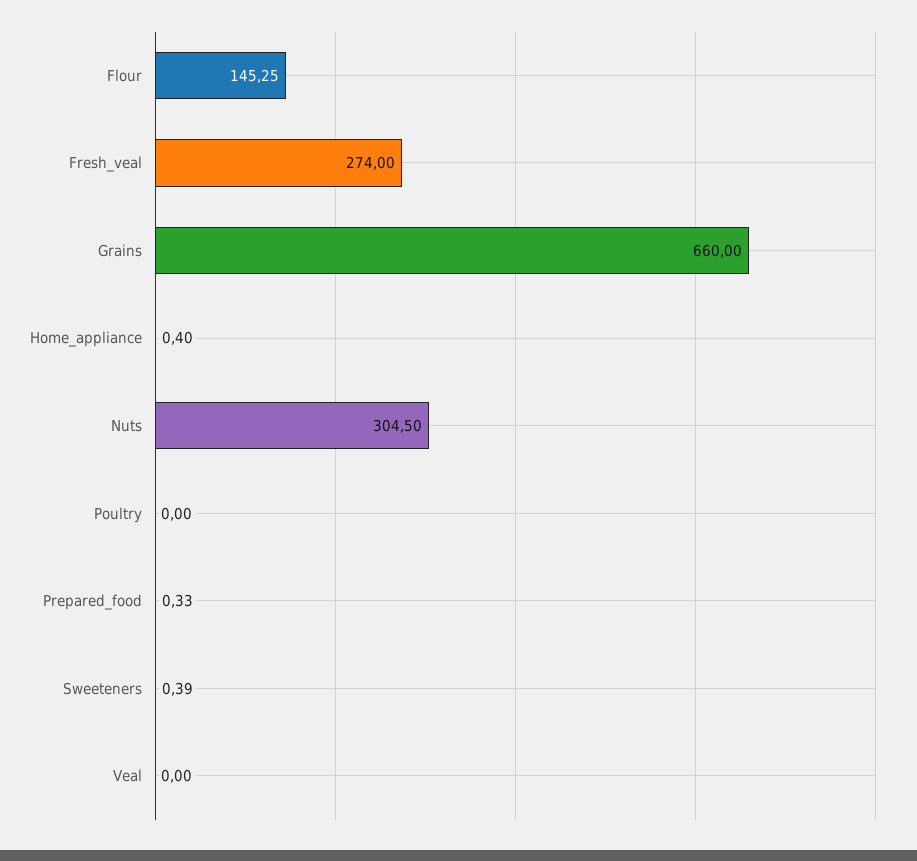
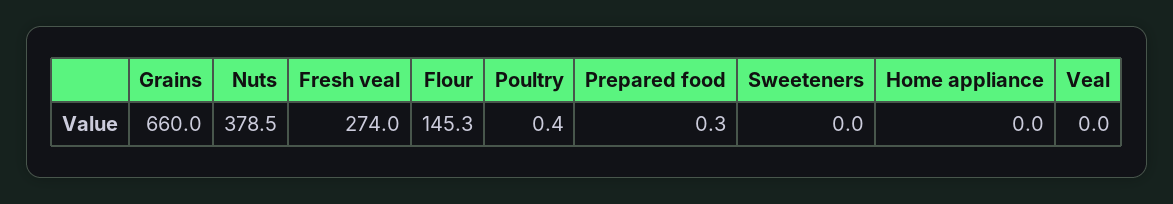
Home_appliance: 0.4 -> 0
Nuts: 304.5 -> 378.5
Poultry: 0 -> 0.4
Sweeteners: 0.39 -> 0

